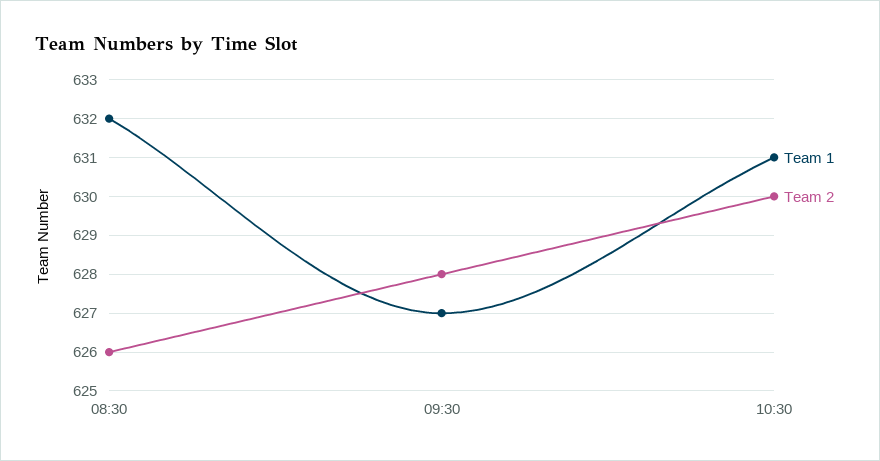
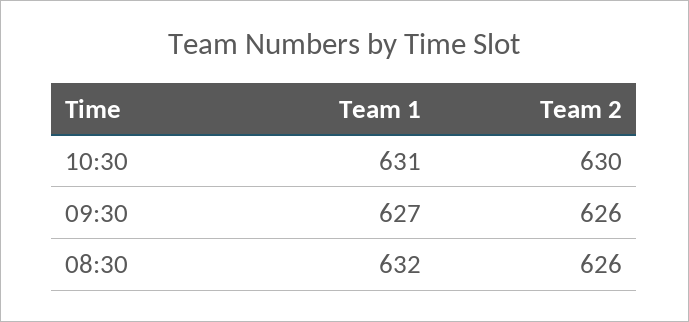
Team 2, 09:30: 628 -> 626

